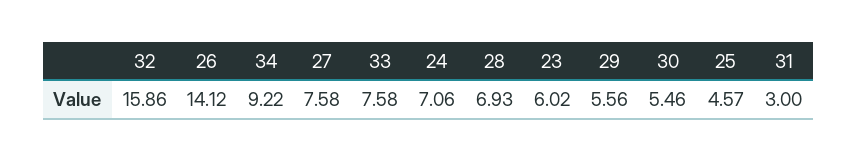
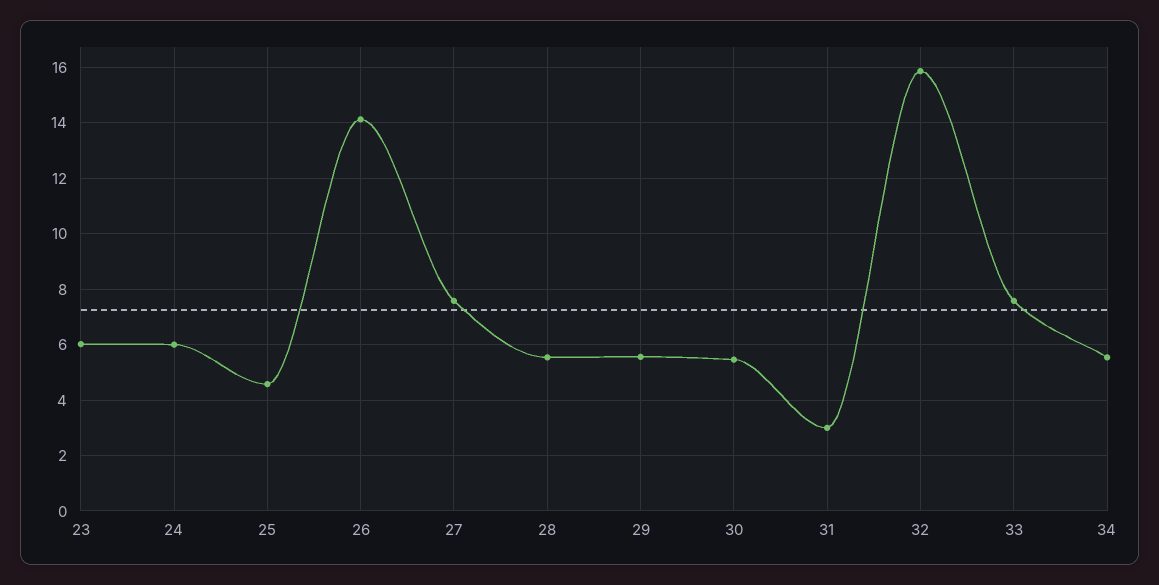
34: 9.22 -> 5.5
24: 7.06 -> 6
28: 6.93 -> 5.5

